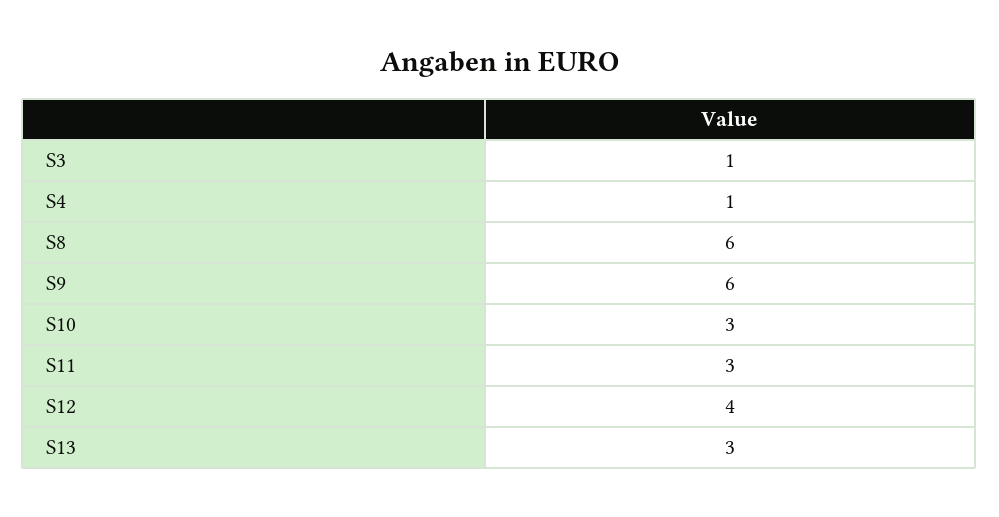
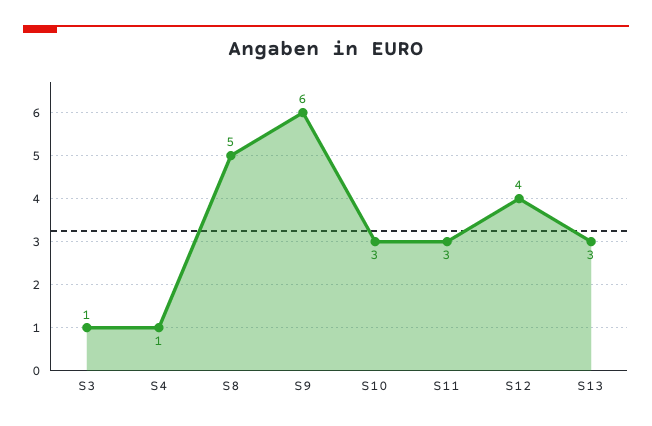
S8: 6 -> 5

